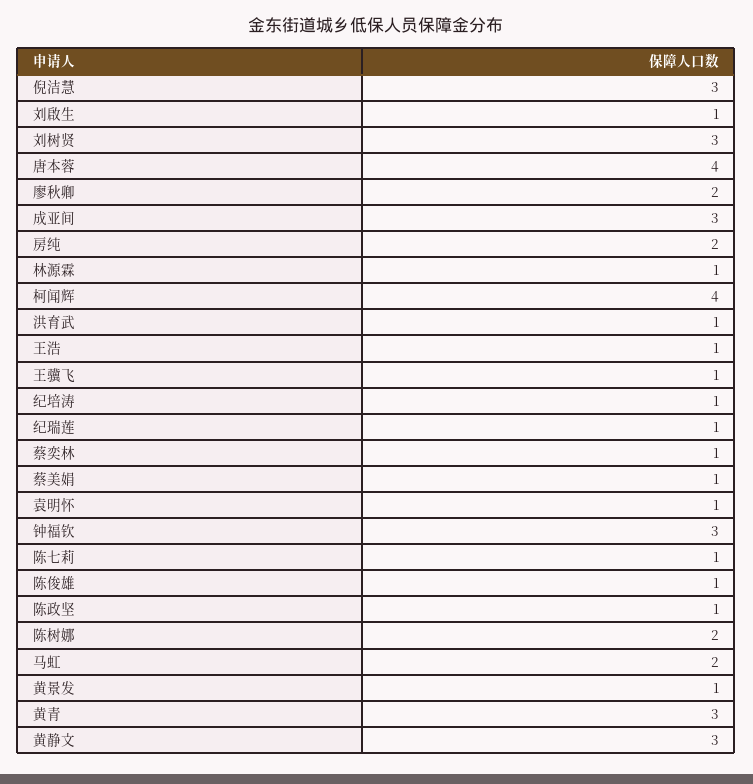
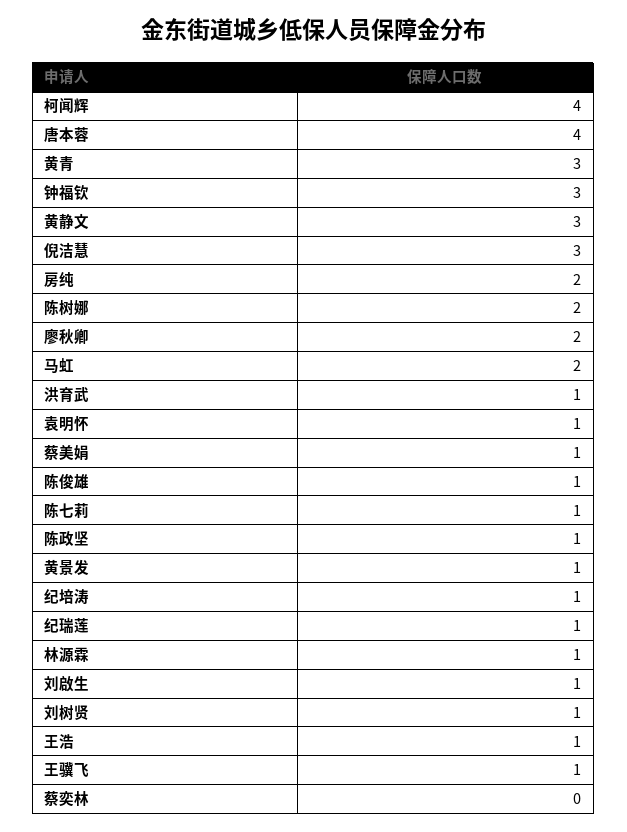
刘树贤: 3 -> 1
成亚间: 3 -> none
蔡奕林: 1 -> 0

